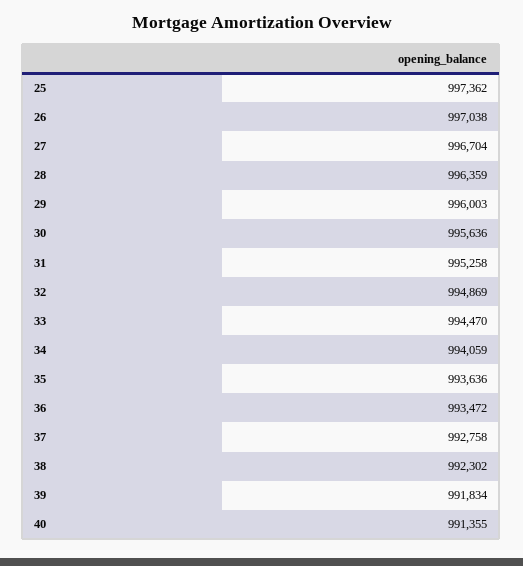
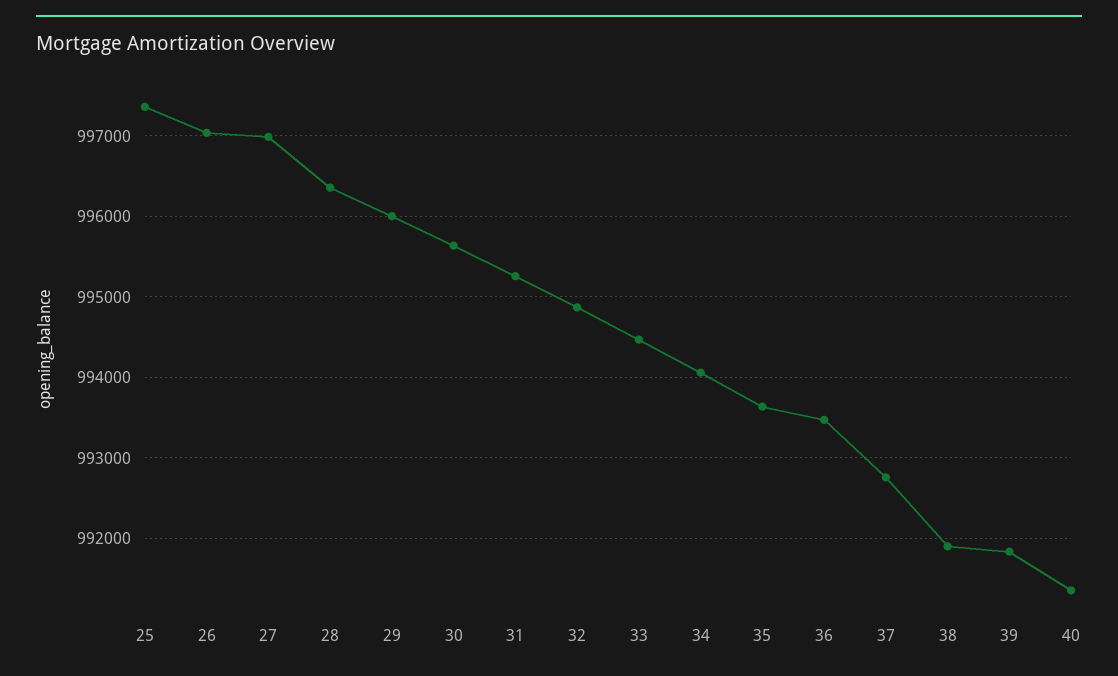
27: 996704 -> 997000
38: 992302 -> 991900

